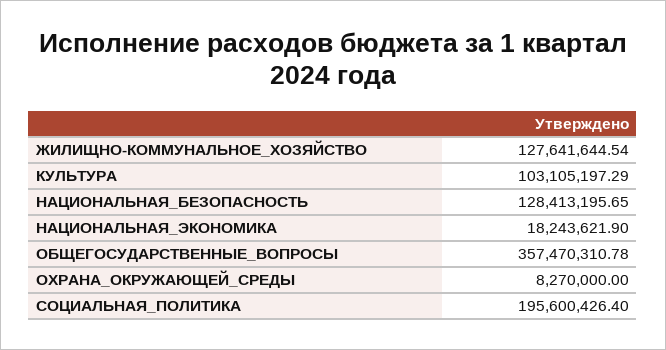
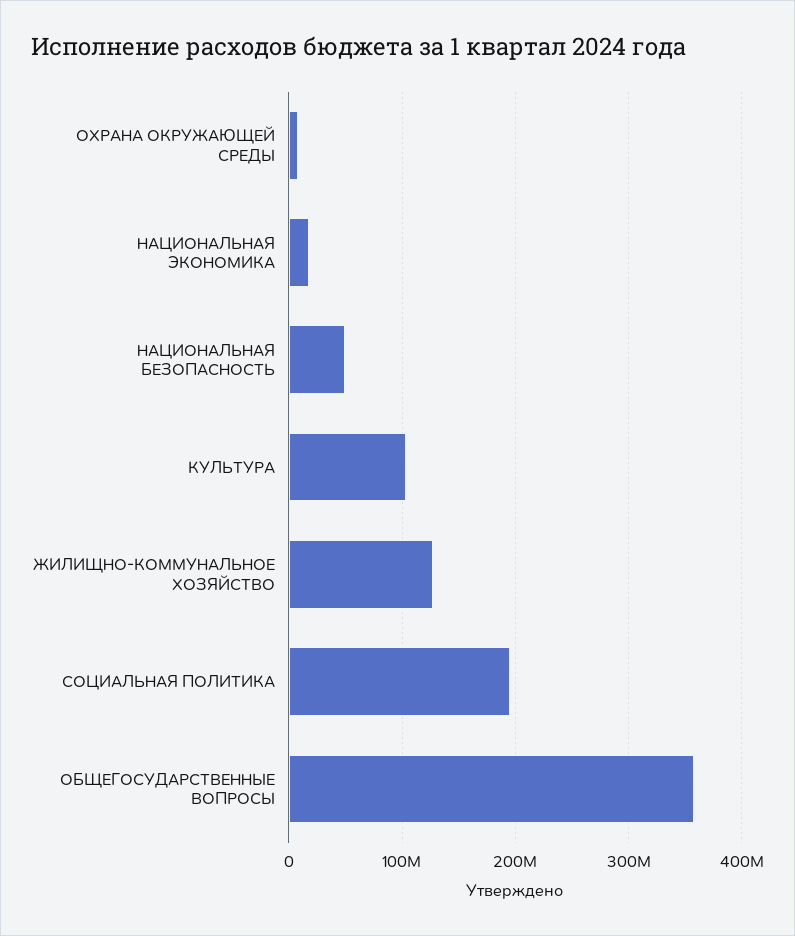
НАЦИОНАЛЬНАЯ_БЕЗОПАСНОСТЬ: 128413195.65 -> 50000000

